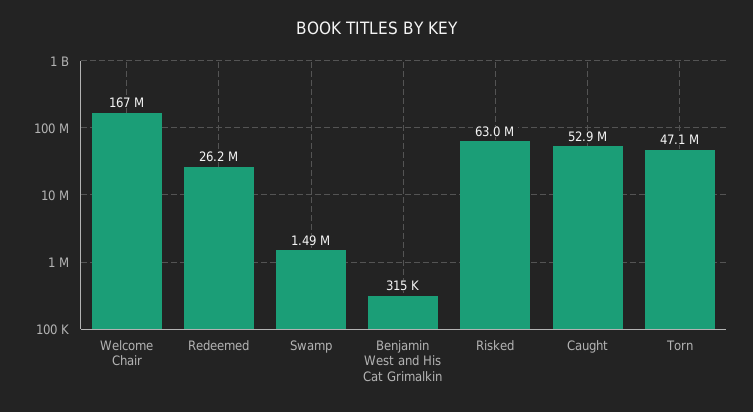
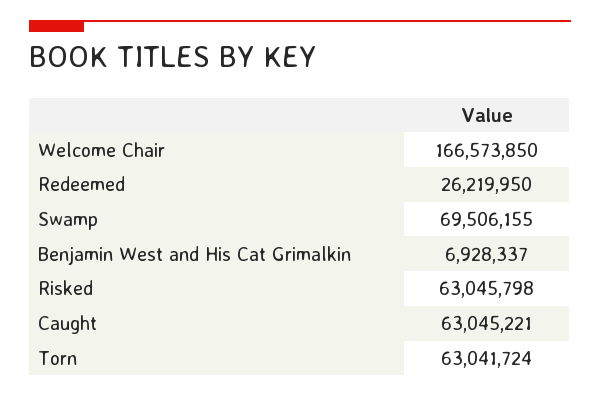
Swamp: 1490000 -> 69506155
Benjamin West and His Cat Grimalkin: 315000 -> 6928337
Caught: 52900000 -> 63045221
Torn: 47100000 -> 63041724

